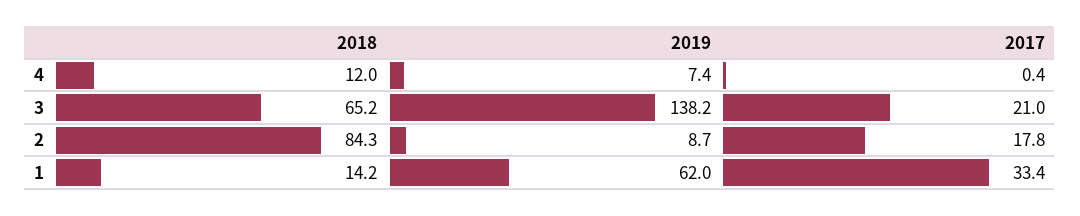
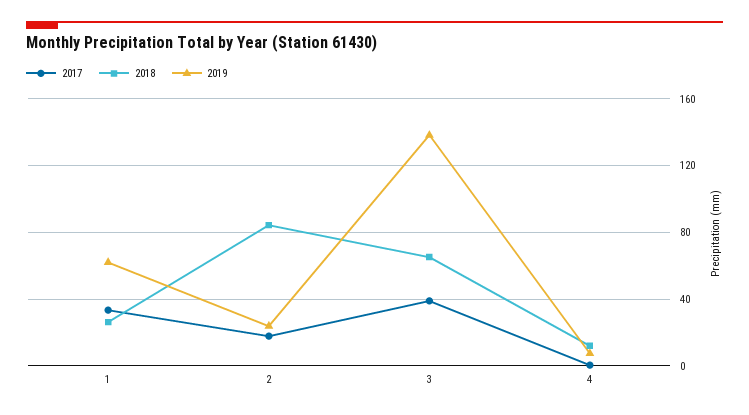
2017, 3: 21 -> 40
2019, 2: 8.7 -> 25
2018, 1: 14.2 -> 25

